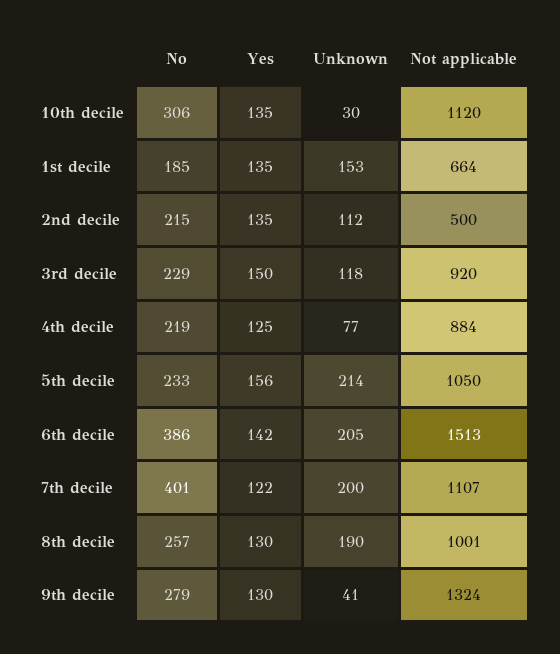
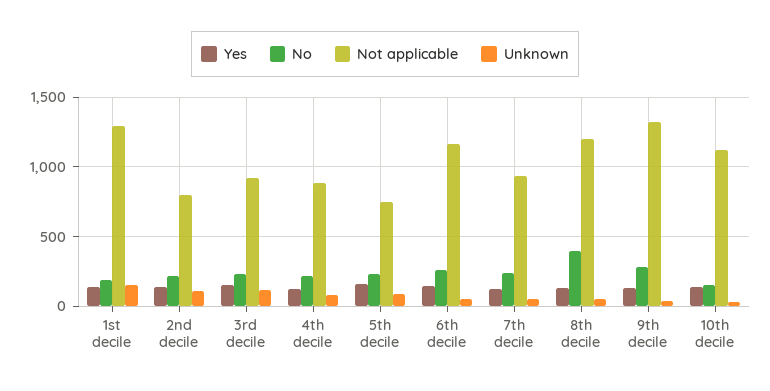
No, 10th decile: 306 -> 150
Not applicable, 1st decile: 664 -> 1300
Not applicable, 2nd decile: 500 -> 800
Unknown, 5th decile: 214 -> 100
Not applicable, 5th decile: 1050 -> 750
No, 6th decile: 386 -> 250
Unknown, 6th decile: 205 -> 50
Not applicable, 6th decile: 1513 -> 1150
No, 7th decile: 401 -> 250
Unknown, 7th decile: 200 -> 50
Not applicable, 7th decile: 1107 -> 950
No, 8th decile: 257 -> 400
Unknown, 8th decile: 190 -> 50
Not applicable, 8th decile: 1001 -> 1200

